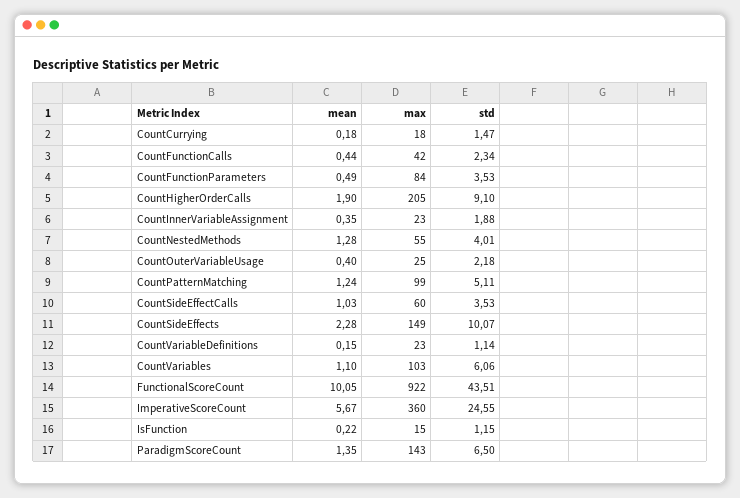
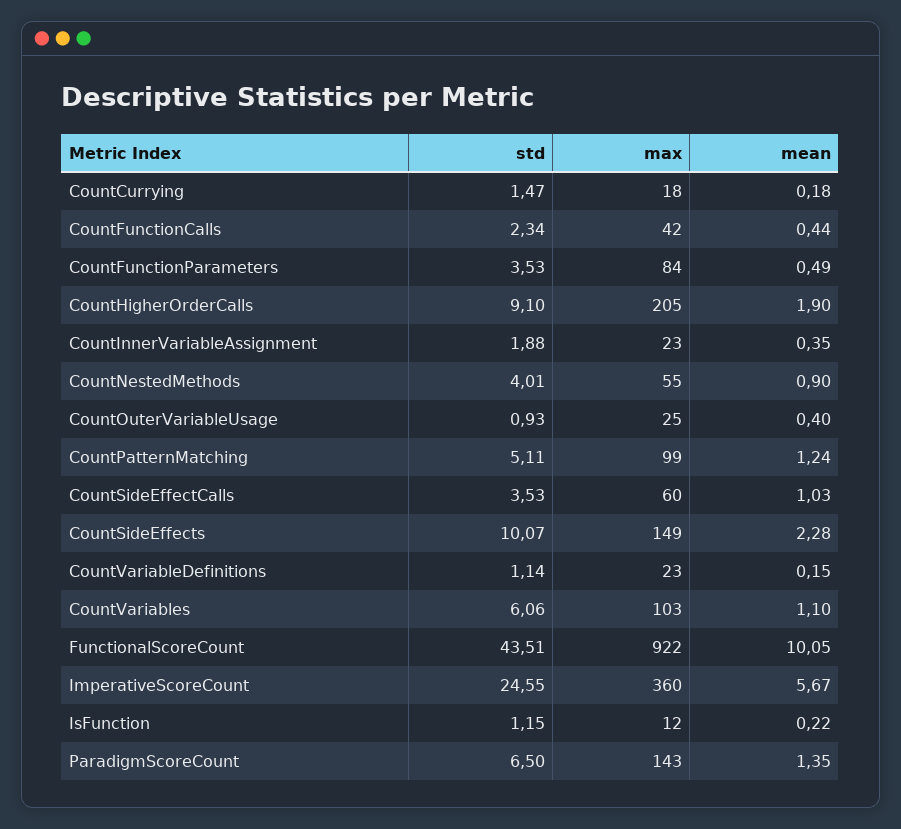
mean, CountNestedMethods: 1.28 -> 0.9
std, CountOuterVariableUsage: 2.18 -> 0.93
max, IsFunction: 15 -> 12

